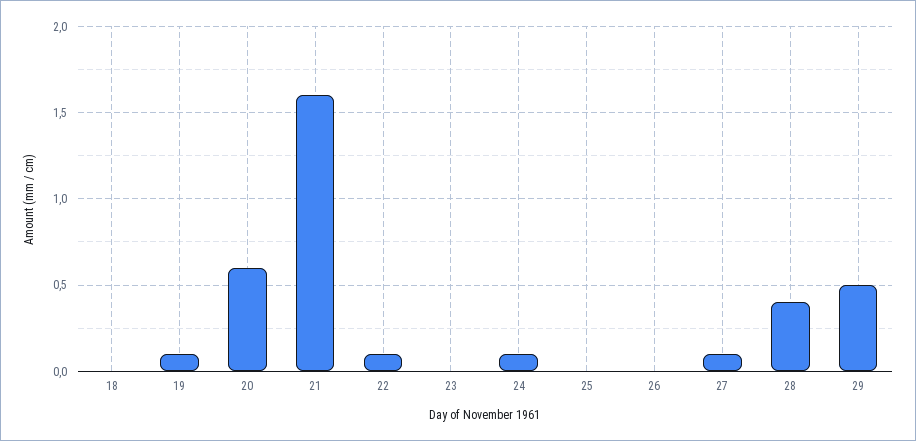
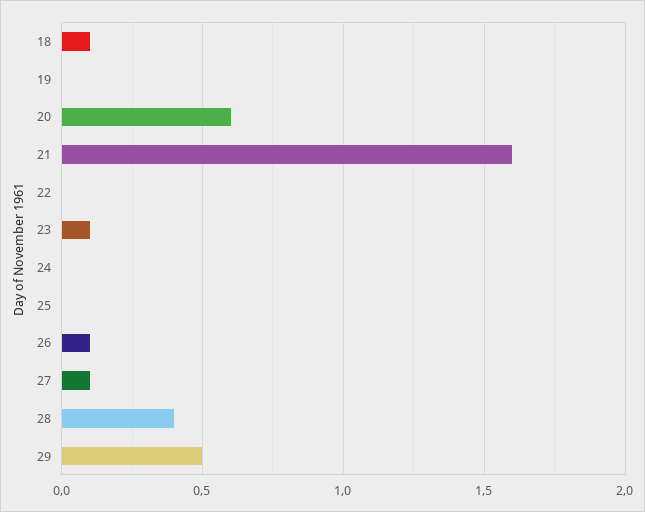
18: 0 -> 0.1
19: 0.1 -> 0
22: 0.1 -> 0
23: 0 -> 0.1
24: 0.1 -> 0
26: 0 -> 0.1

